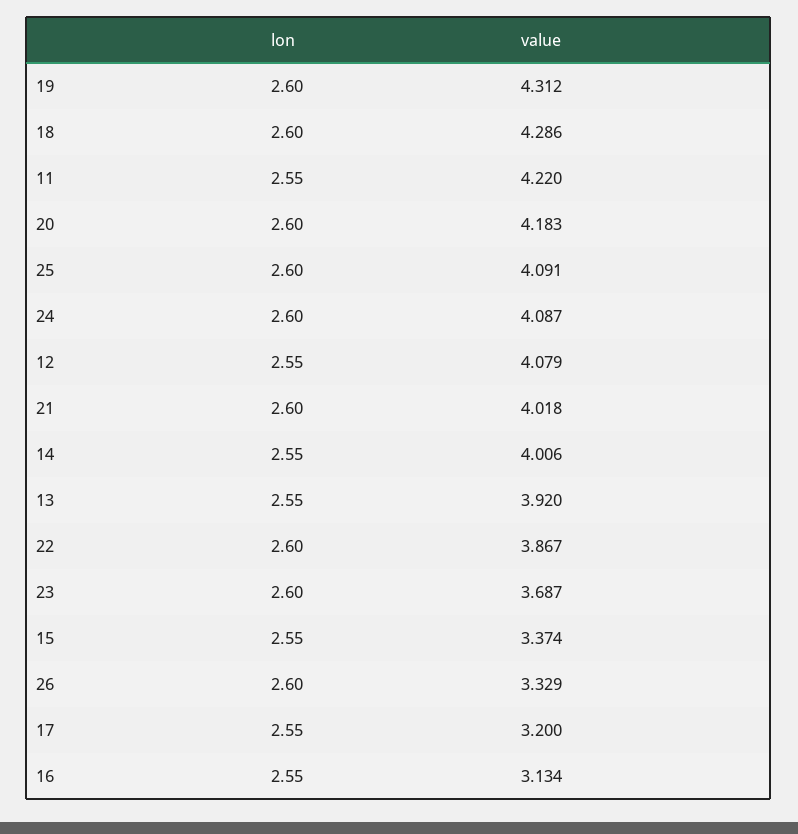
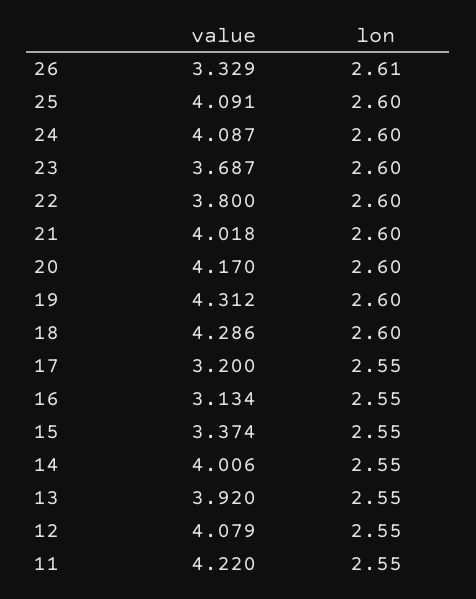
value, 20: 4.183 -> 4.17
value, 22: 3.867 -> 3.8
lon, 26: 2.6 -> 2.61

